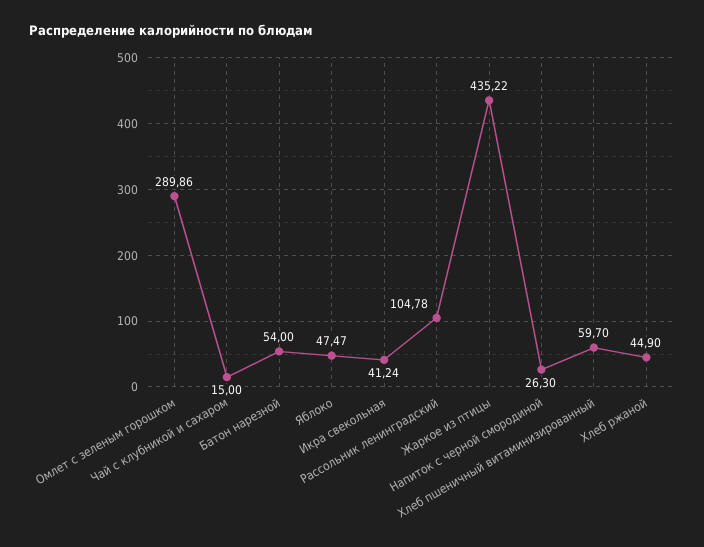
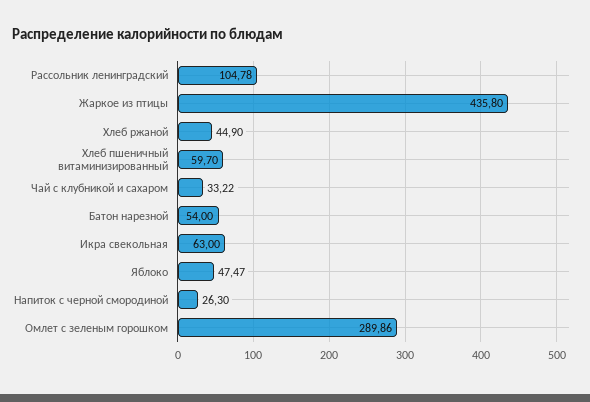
Чай с клубникой и сахаром: 15 -> 33.22
Икра свекольная: 41.24 -> 63
Жаркое из птицы: 435.22 -> 435.8

